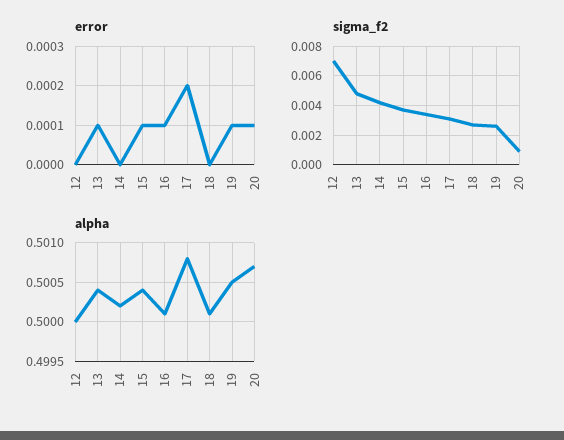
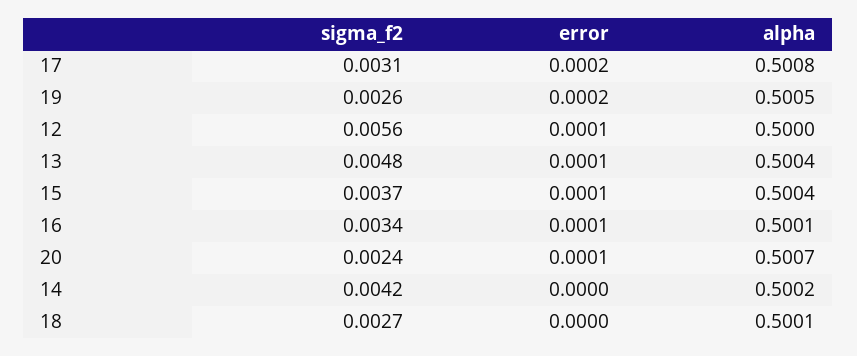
error, 12: 0 -> 0.0001
error, 19: 0.0001 -> 0.0002
sigma_f2, 12: 0.007 -> 0.0056
sigma_f2, 20: 0.001 -> 0.0024

